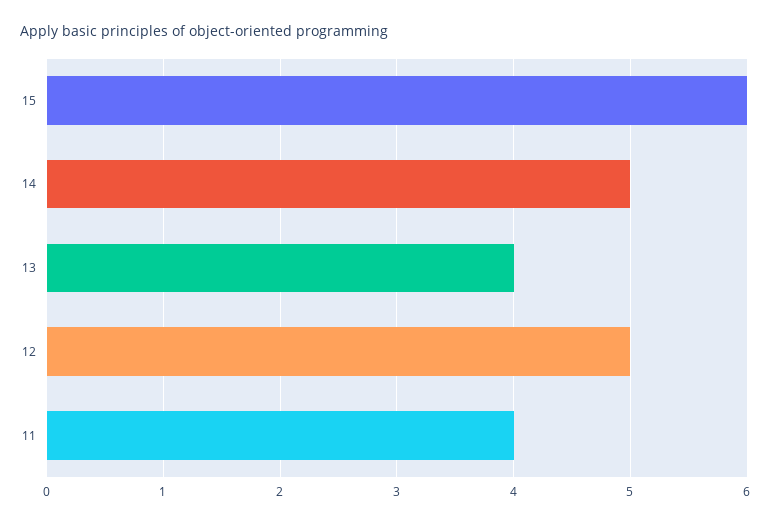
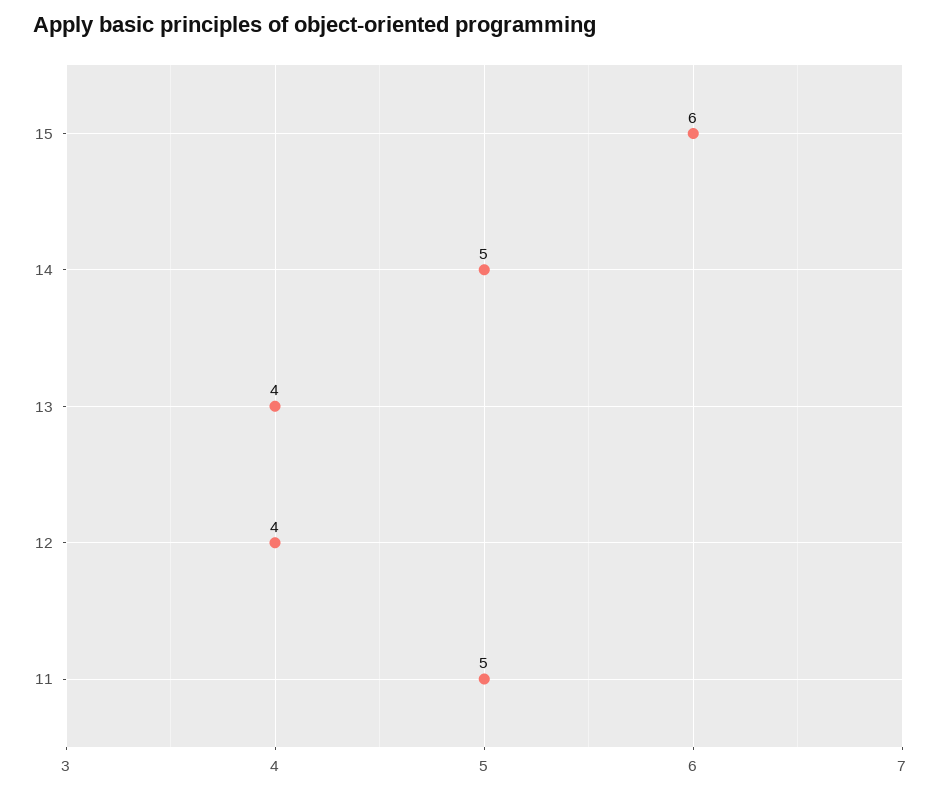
12: 5 -> 4
11: 4 -> 5

